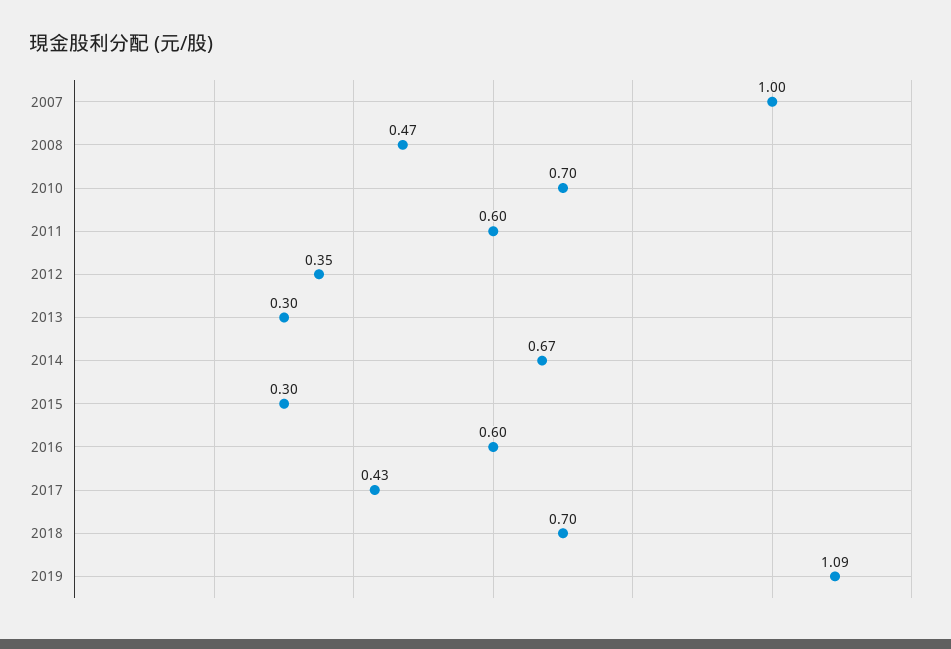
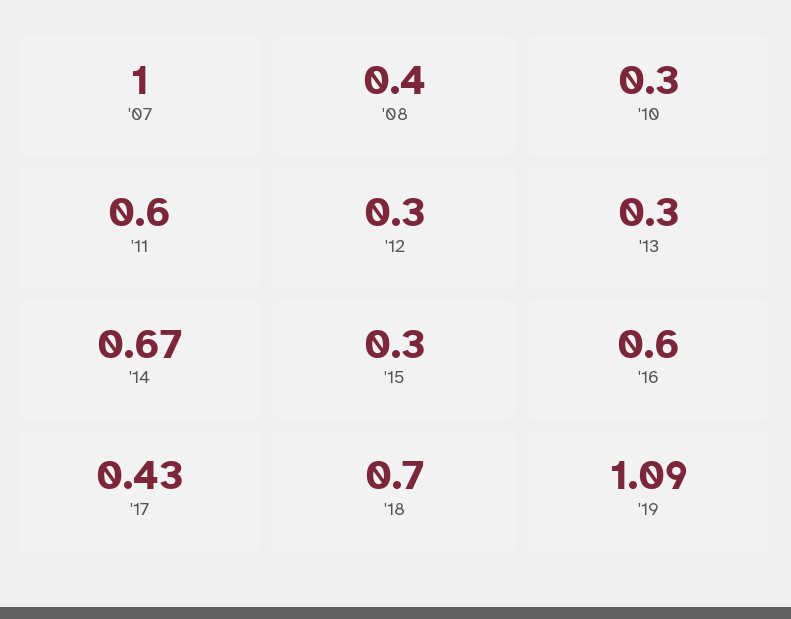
2008: 0.47 -> 0.4
2010: 0.7 -> 0.3
2012: 0.35 -> 0.3

